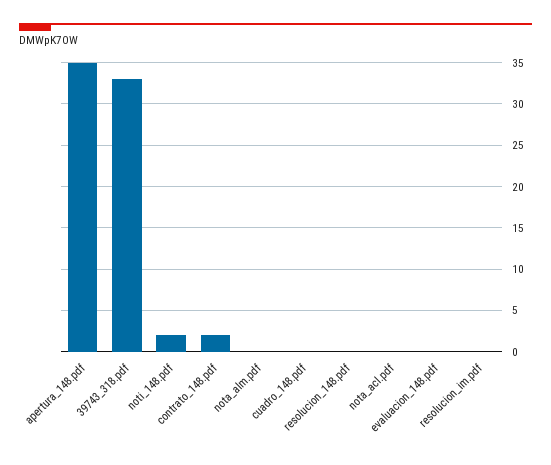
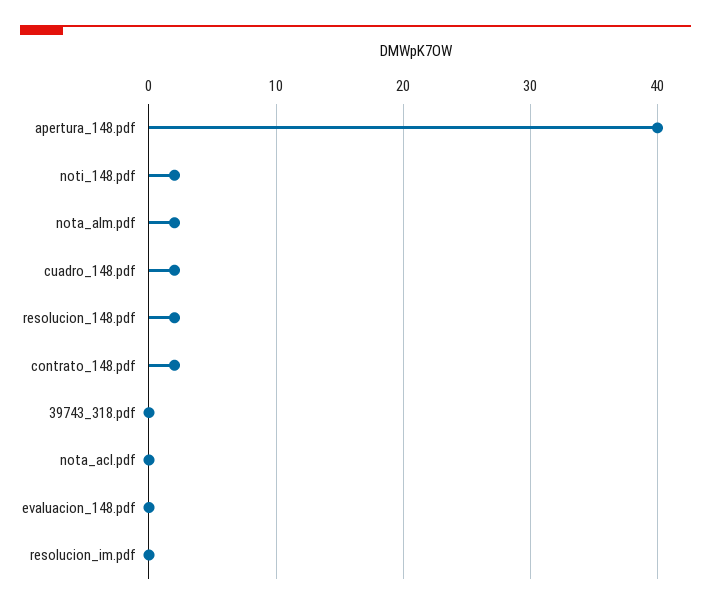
apertura_148.pdf: 35 -> 40
39743_318.pdf: 33 -> 0
nota_alm.pdf: 0 -> 2
cuadro_148.pdf: 0 -> 2
resolucion_148.pdf: 0 -> 2

